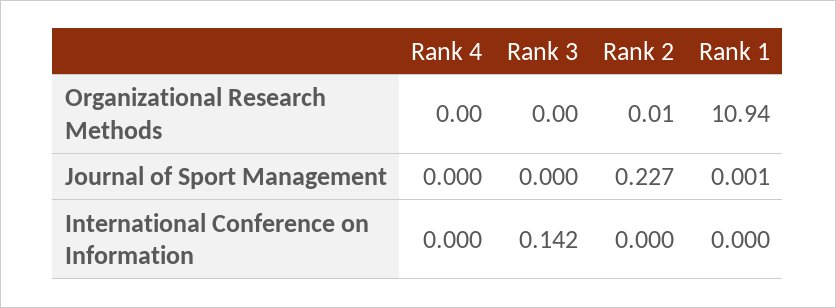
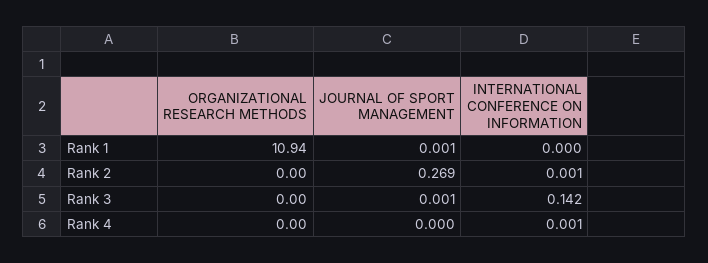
Rank 2, Organizational Research Methods: 0.01 -> 0
Rank 3, Journal of Sport Management: 0 -> 0.001
Rank 2, Journal of Sport Management: 0.227 -> 0.269
Rank 4, International Conference on Information: 0 -> 0.001
Rank 2, International Conference on Information: 0 -> 0.001

